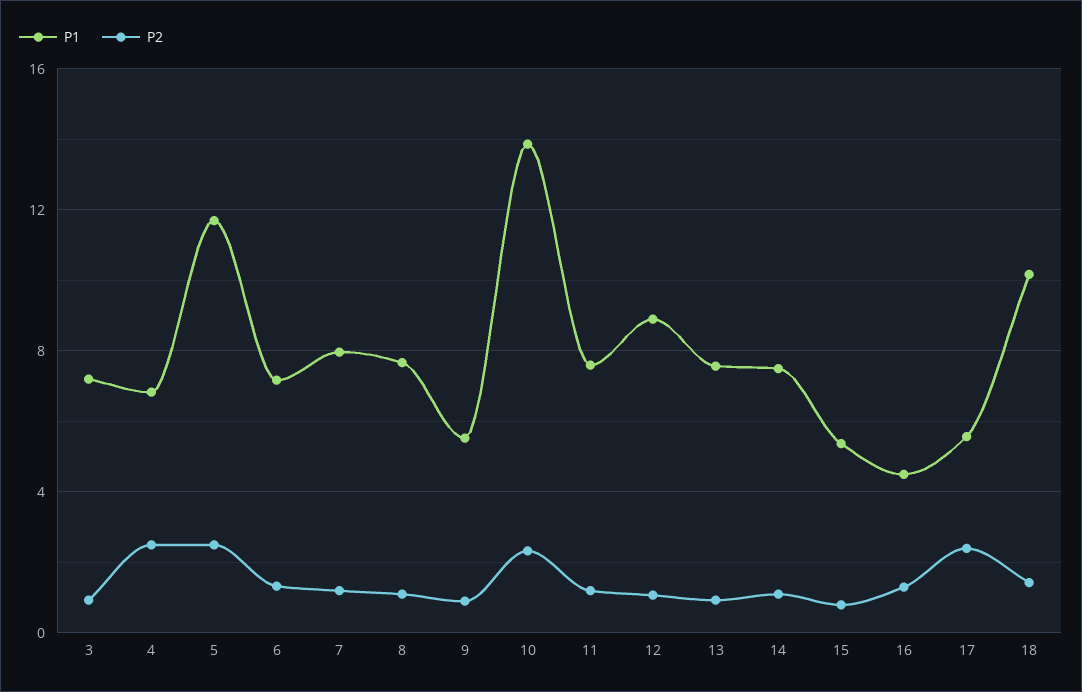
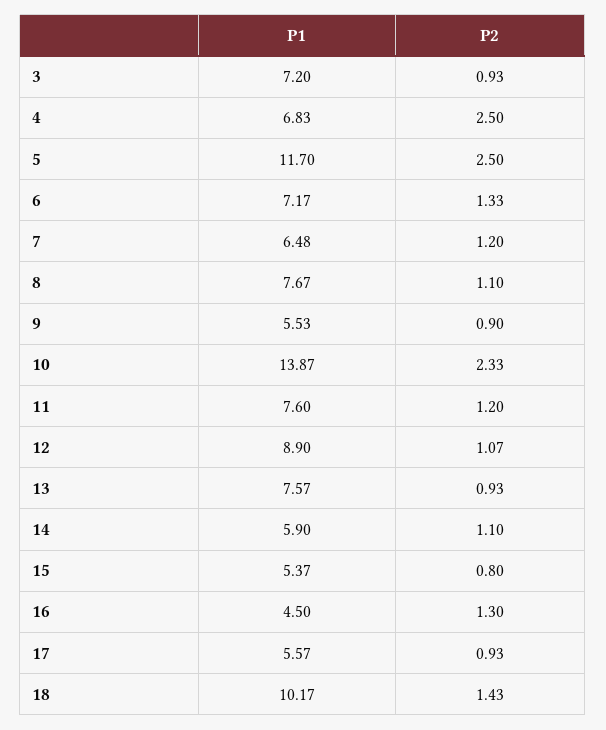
P1, 7: 8 -> 6.48
P1, 14: 7.5 -> 5.9
P2, 17: 2.5 -> 0.93

